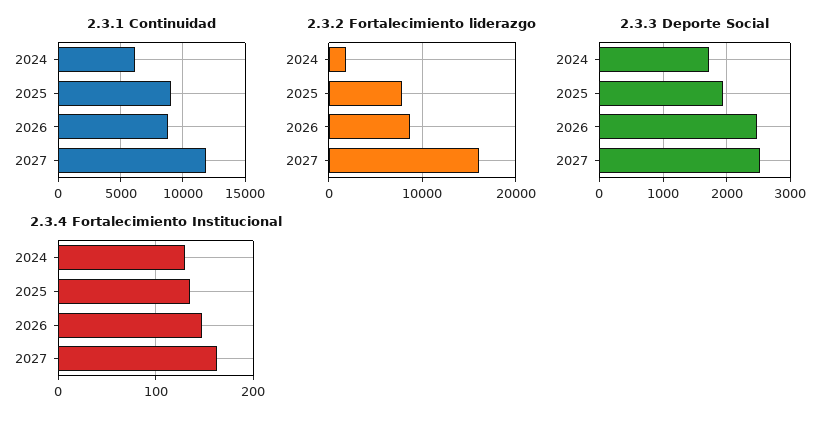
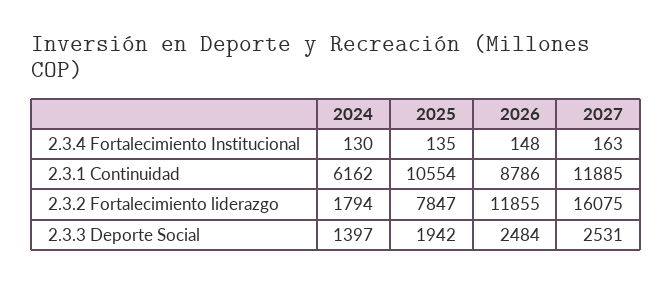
2.3.1 Continuidad, 2025: 9000 -> 10554
2.3.2 Fortalecimiento liderazgo, 2026: 9000 -> 11855
2.3.3 Deporte Social, 2024: 1700 -> 1397

